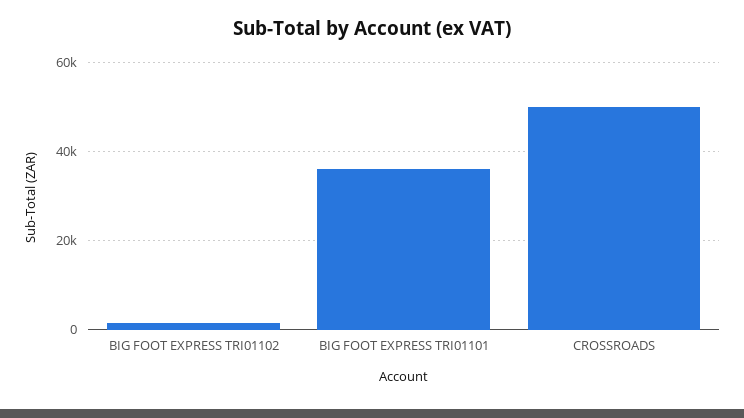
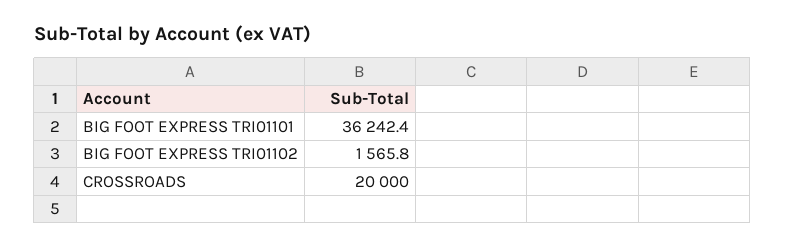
CROSSROADS: 50000 -> 20000

